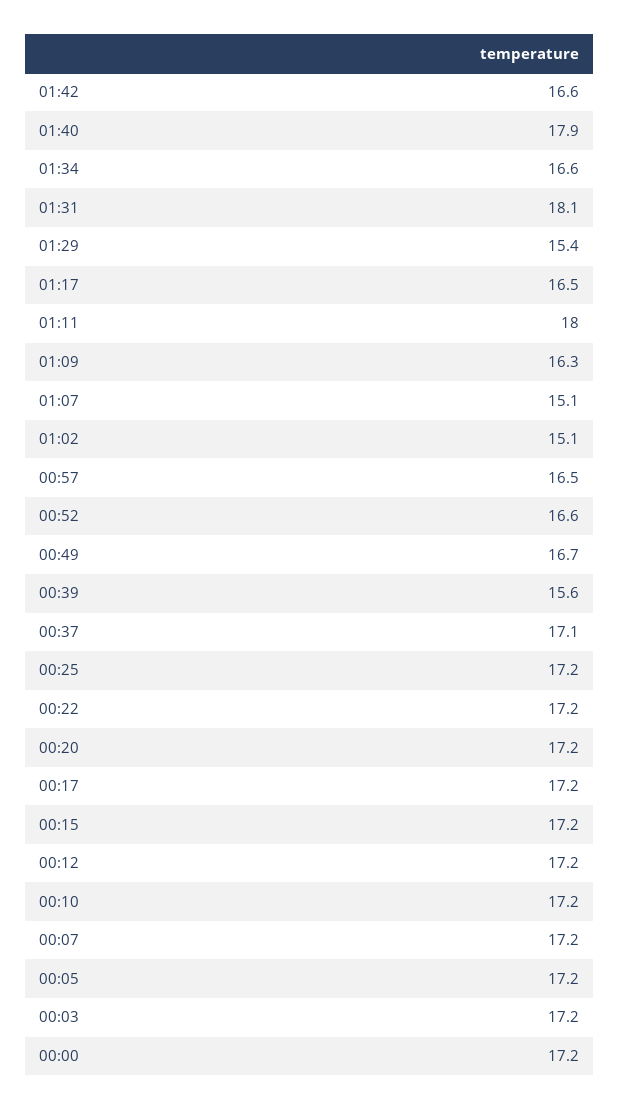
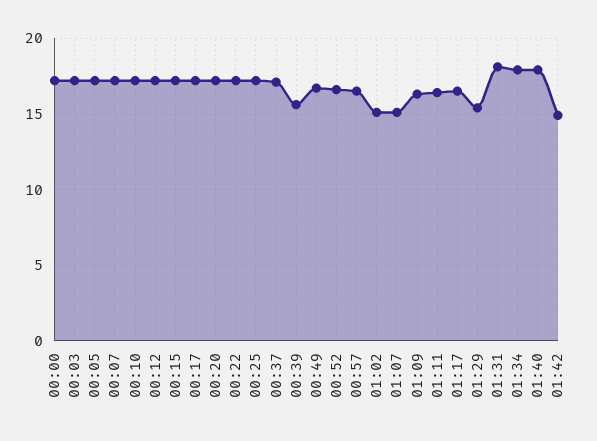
01:42: 16.6 -> 15
01:34: 16.6 -> 18
01:11: 18 -> 16.5

